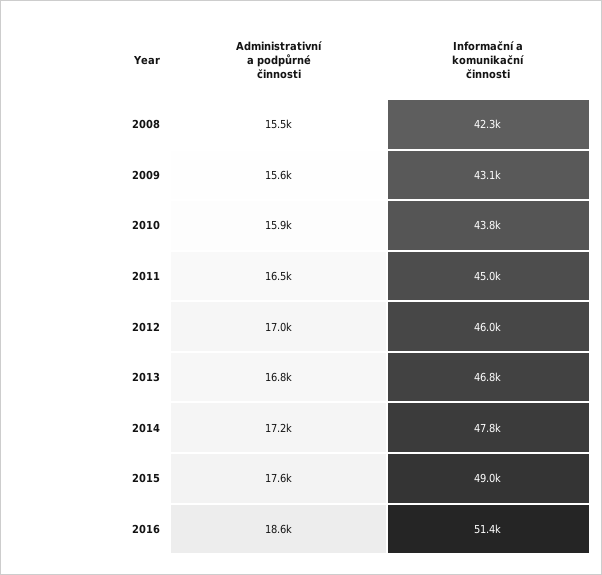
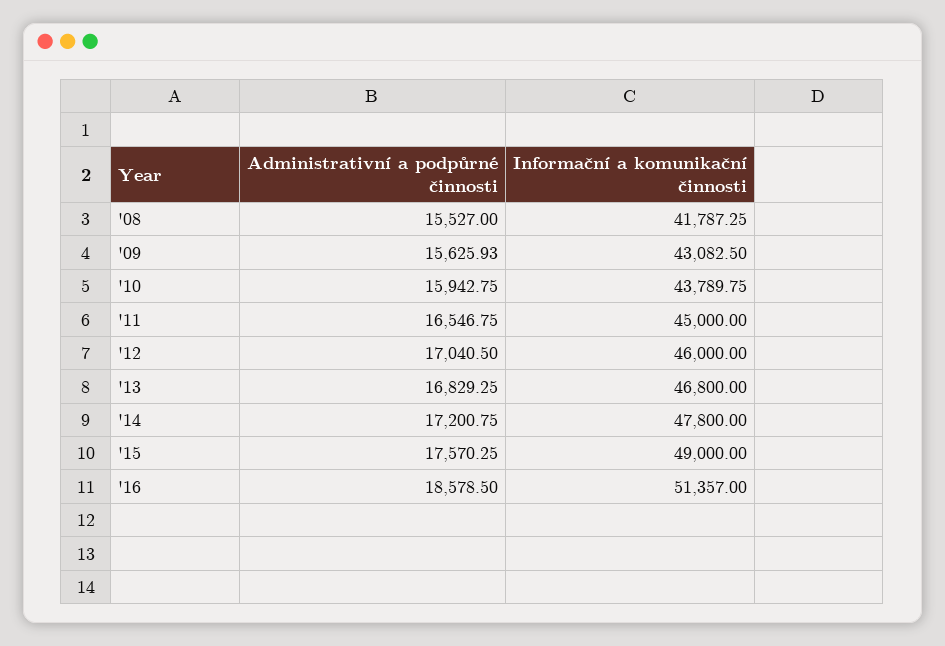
Informační a komunikační činnosti, 2008: 42300 -> 41787.25

